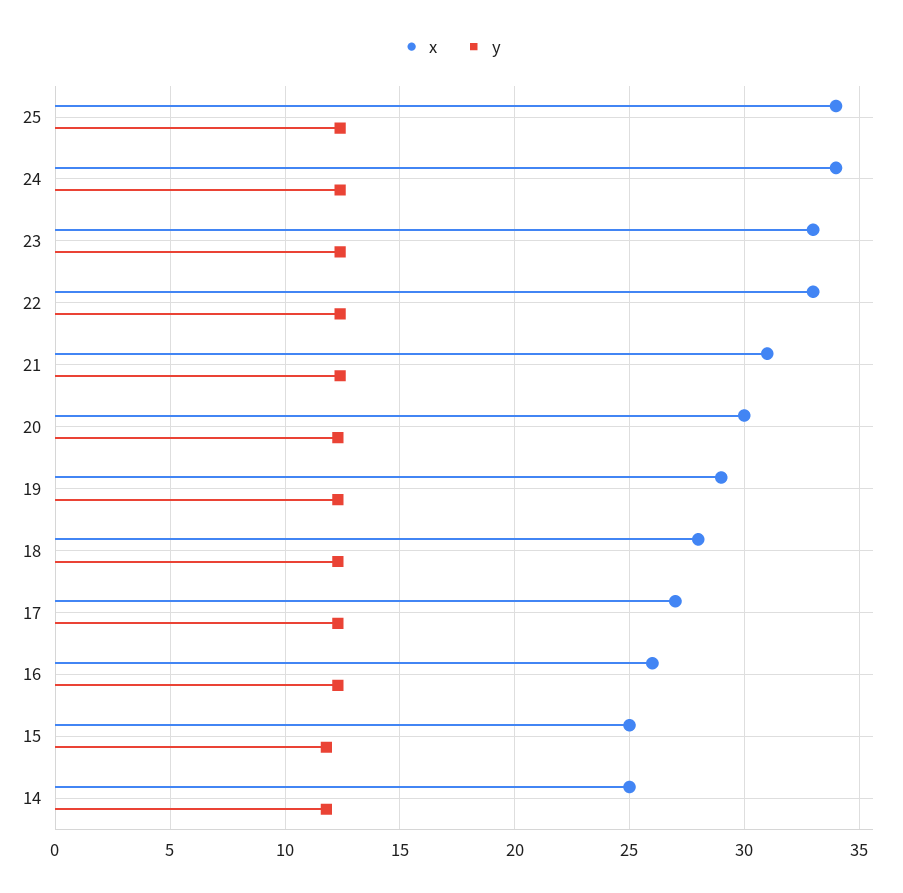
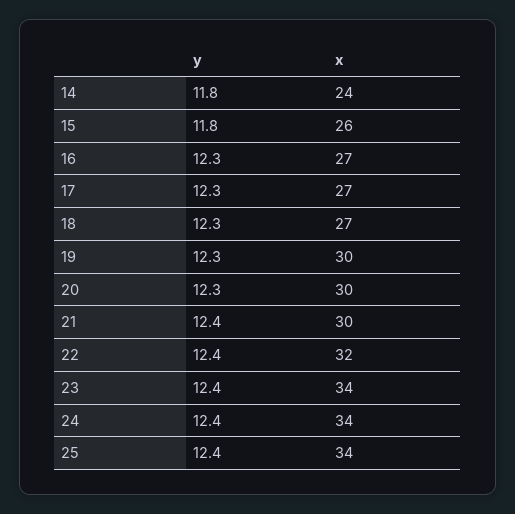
x, 23: 33 -> 34
x, 22: 33 -> 32
x, 21: 31 -> 30
x, 19: 29 -> 30
x, 18: 28 -> 27
x, 16: 26 -> 27
x, 15: 25 -> 26
x, 14: 25 -> 24

